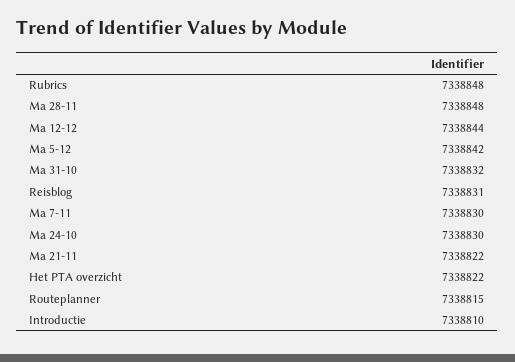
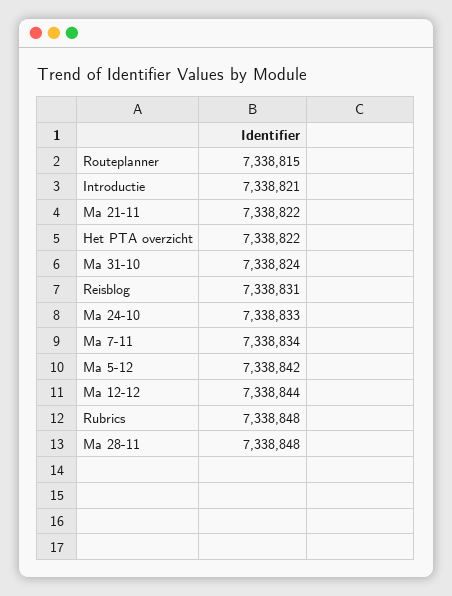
Ma 31-10: 7338832 -> 7338824
Ma 7-11: 7338830 -> 7338834
Ma 24-10: 7338830 -> 7338833
Introductie: 7338810 -> 7338821

